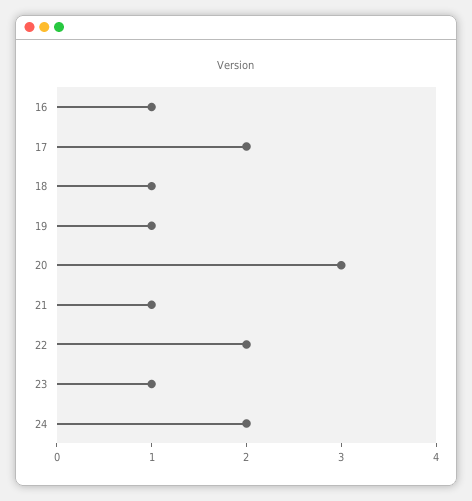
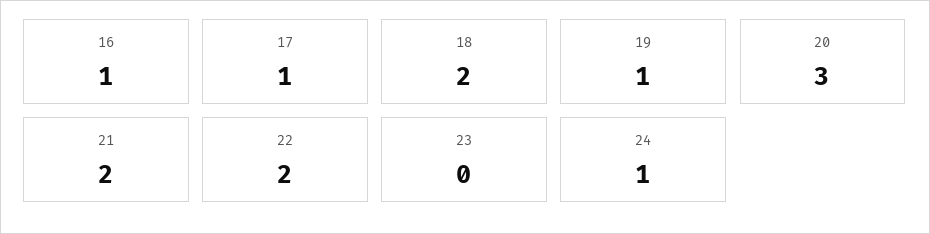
17: 2 -> 1
18: 1 -> 2
21: 1 -> 2
23: 1 -> 0
24: 2 -> 1

